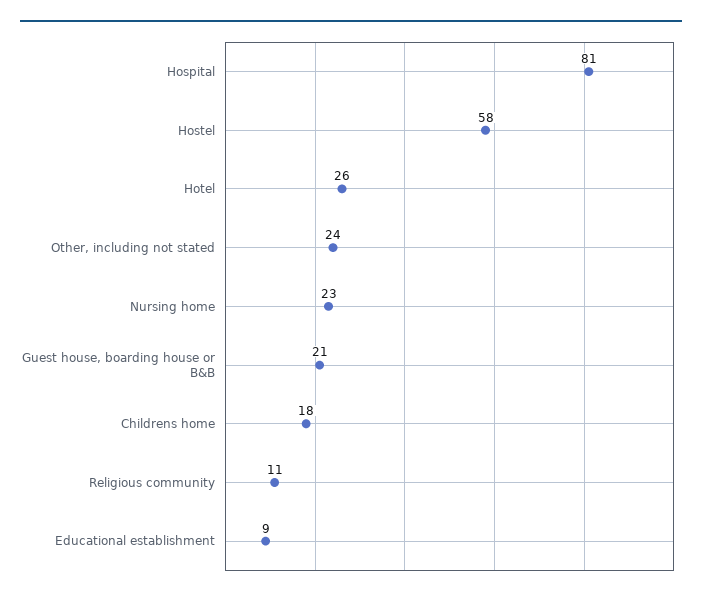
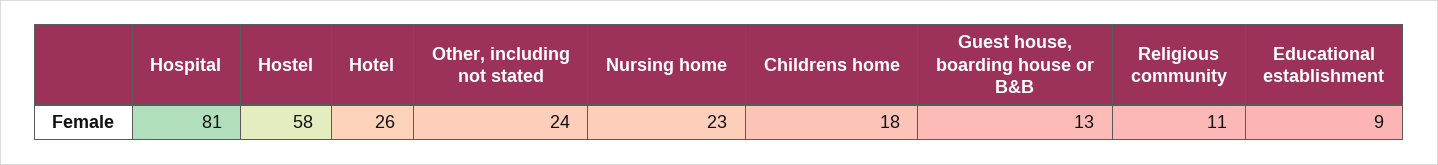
Guest house, boarding house or B&B: 21 -> 13

